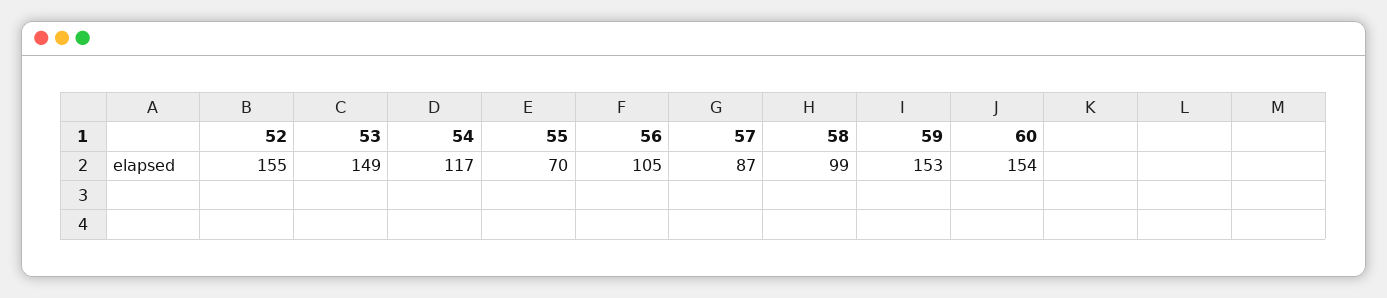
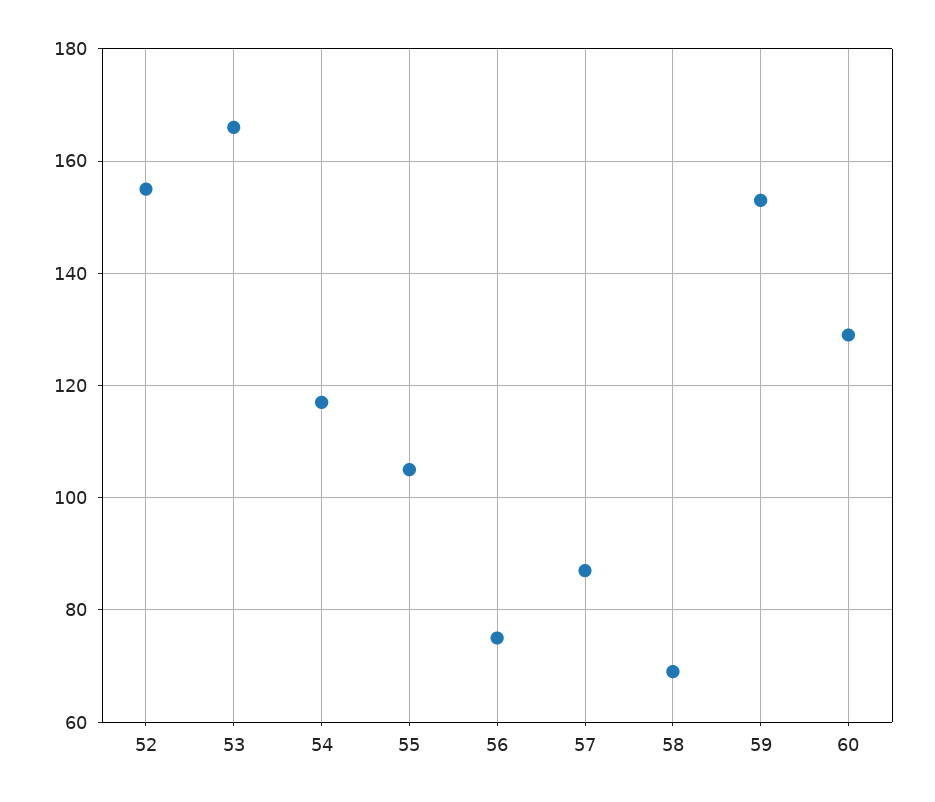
53: 149 -> 165
55: 70 -> 105
56: 105 -> 75
58: 99 -> 70
60: 154 -> 130

